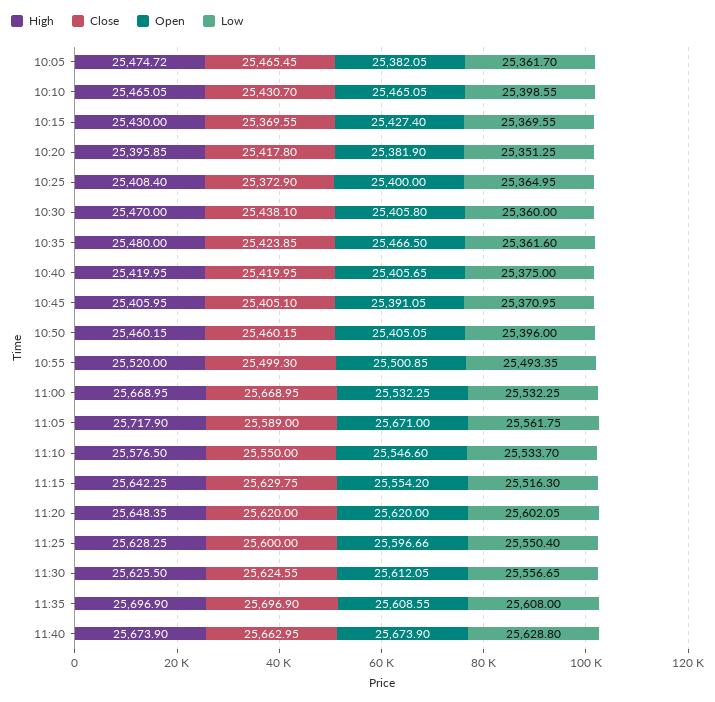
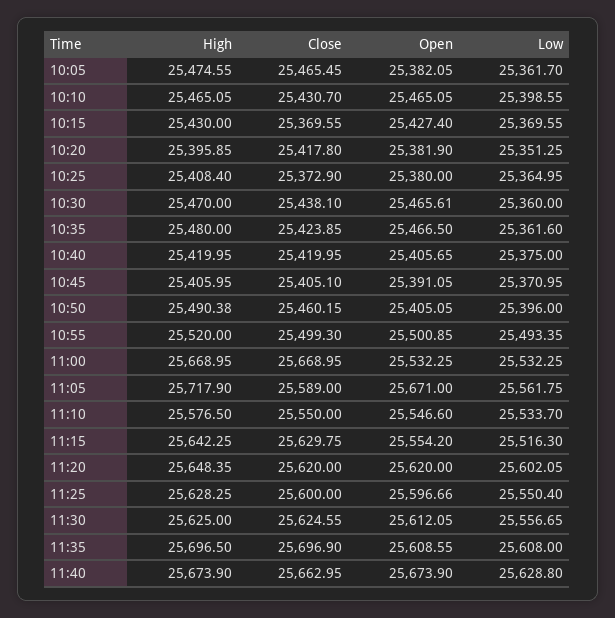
High, 10:05: 25474.72 -> 25474.55
Open, 10:25: 25400 -> 25380
Open, 10:30: 25405.8 -> 25465.61
High, 10:50: 25460.15 -> 25490.38
High, 11:30: 25625.5 -> 25625
High, 11:35: 25696.9 -> 25696.5

